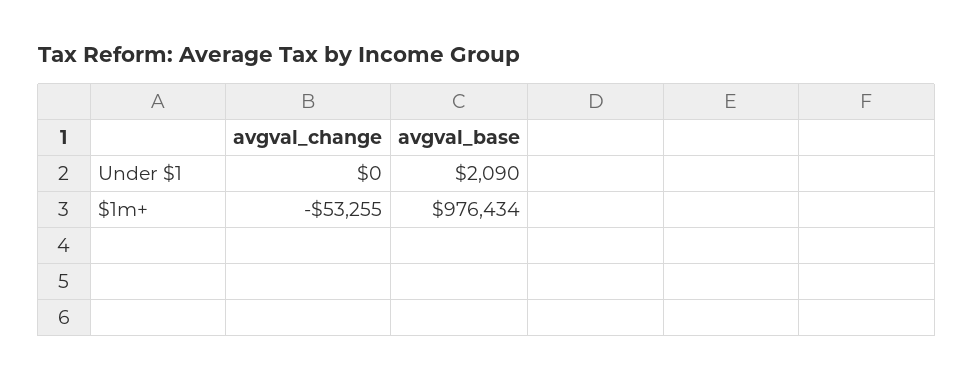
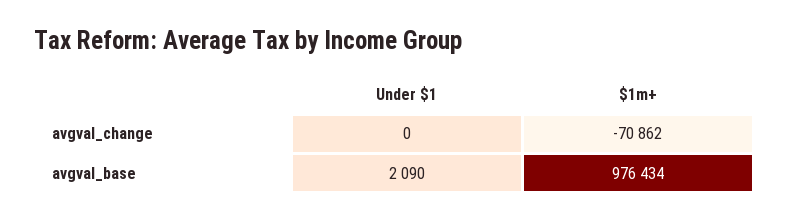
avgval_change, $1m+: -53255 -> -70862

